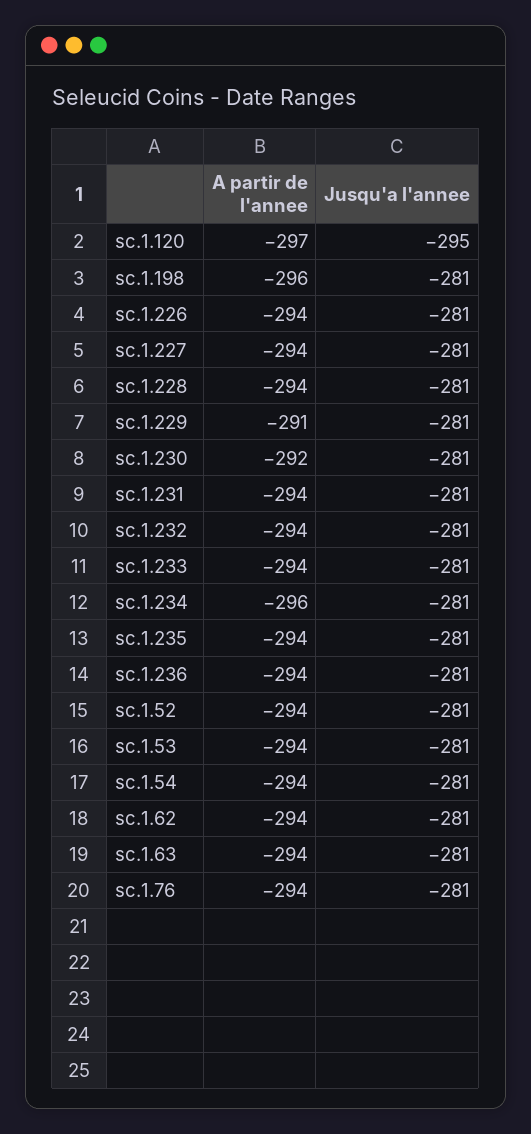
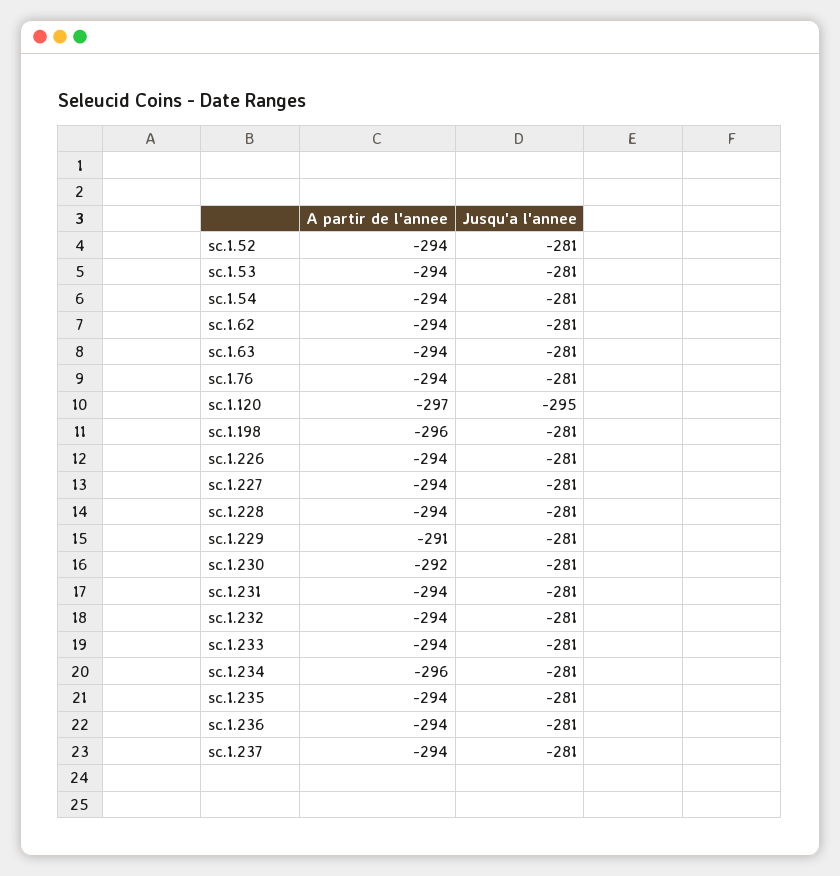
A partir de l'annee, sc.1.237: none -> -294
Jusqu'a l'annee, sc.1.237: none -> -281

